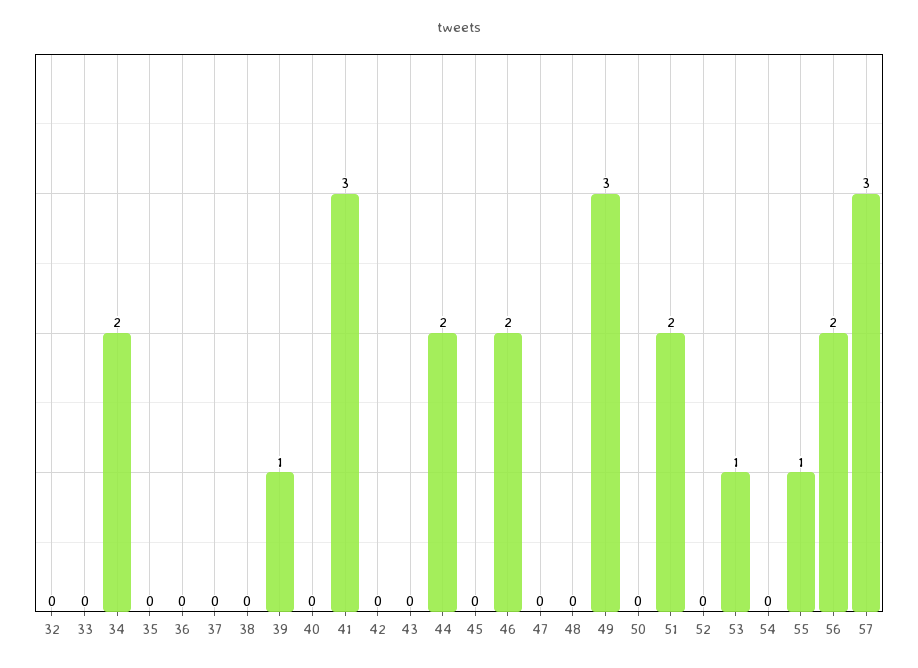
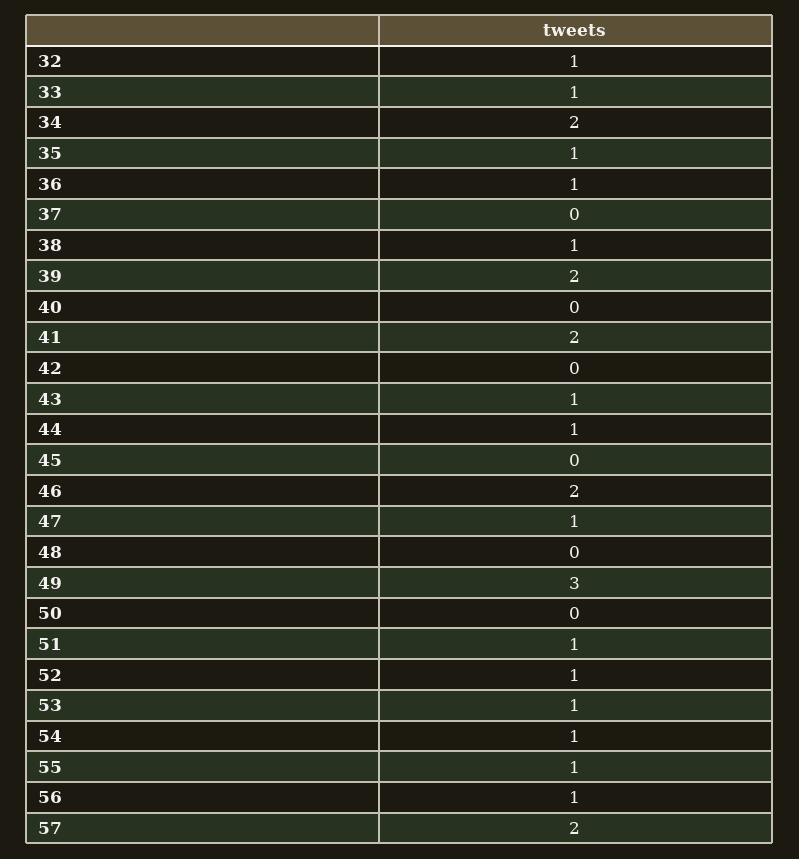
32: 0 -> 1
33: 0 -> 1
35: 0 -> 1
36: 0 -> 1
38: 0 -> 1
39: 1 -> 2
41: 3 -> 2
43: 0 -> 1
44: 2 -> 1
47: 0 -> 1
51: 2 -> 1
52: 0 -> 1
54: 0 -> 1
56: 2 -> 1
57: 3 -> 2

